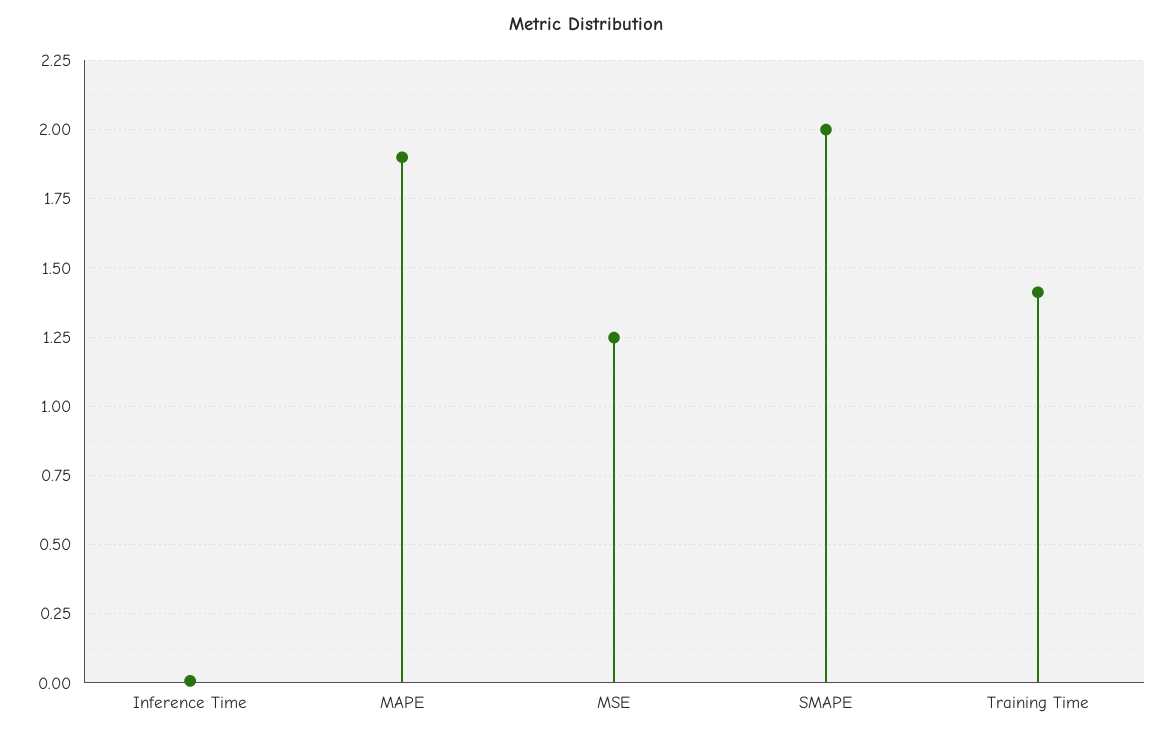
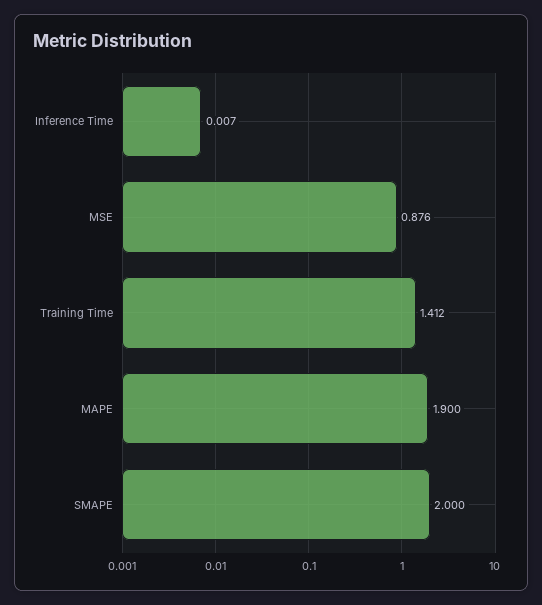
MSE: 1.25 -> 0.876

